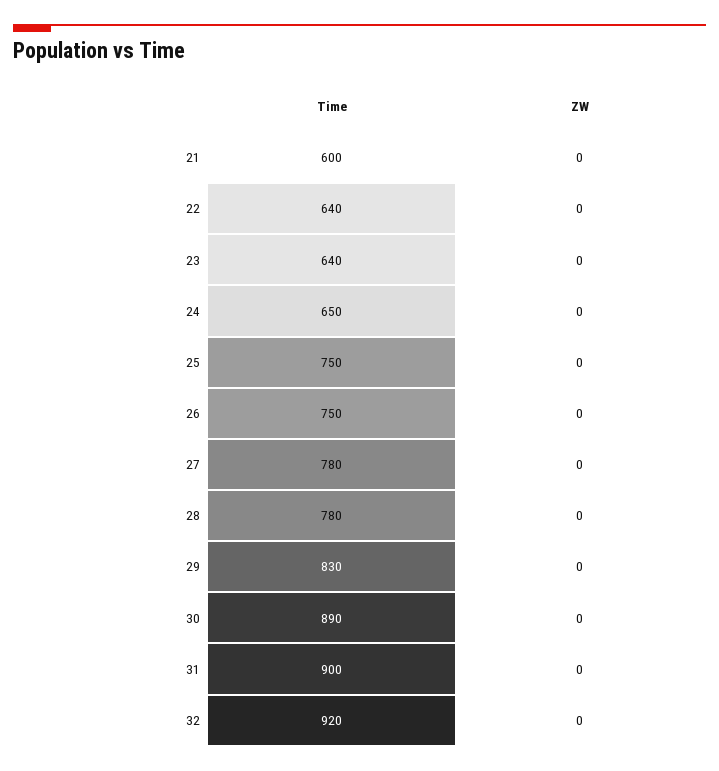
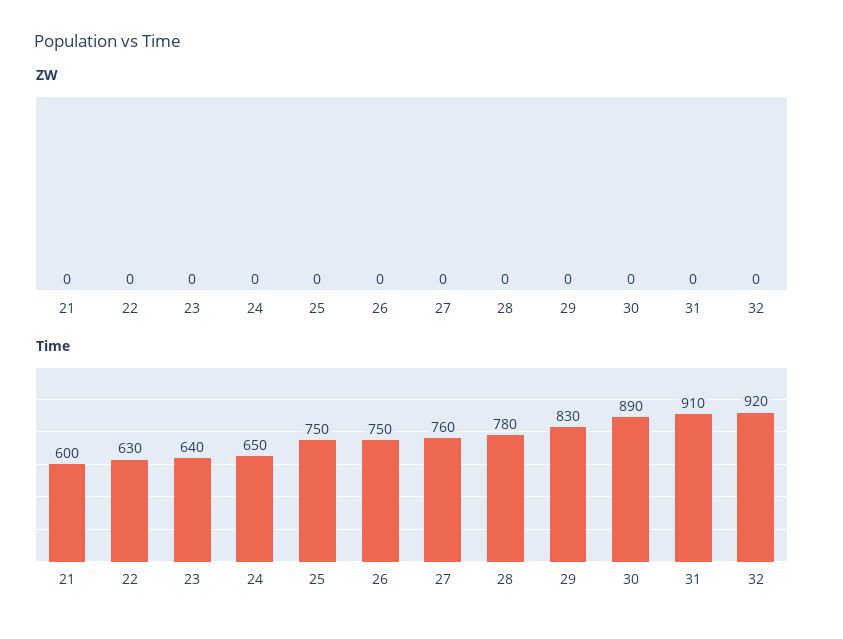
Time, 22: 640 -> 630
Time, 27: 780 -> 760
Time, 31: 900 -> 910

